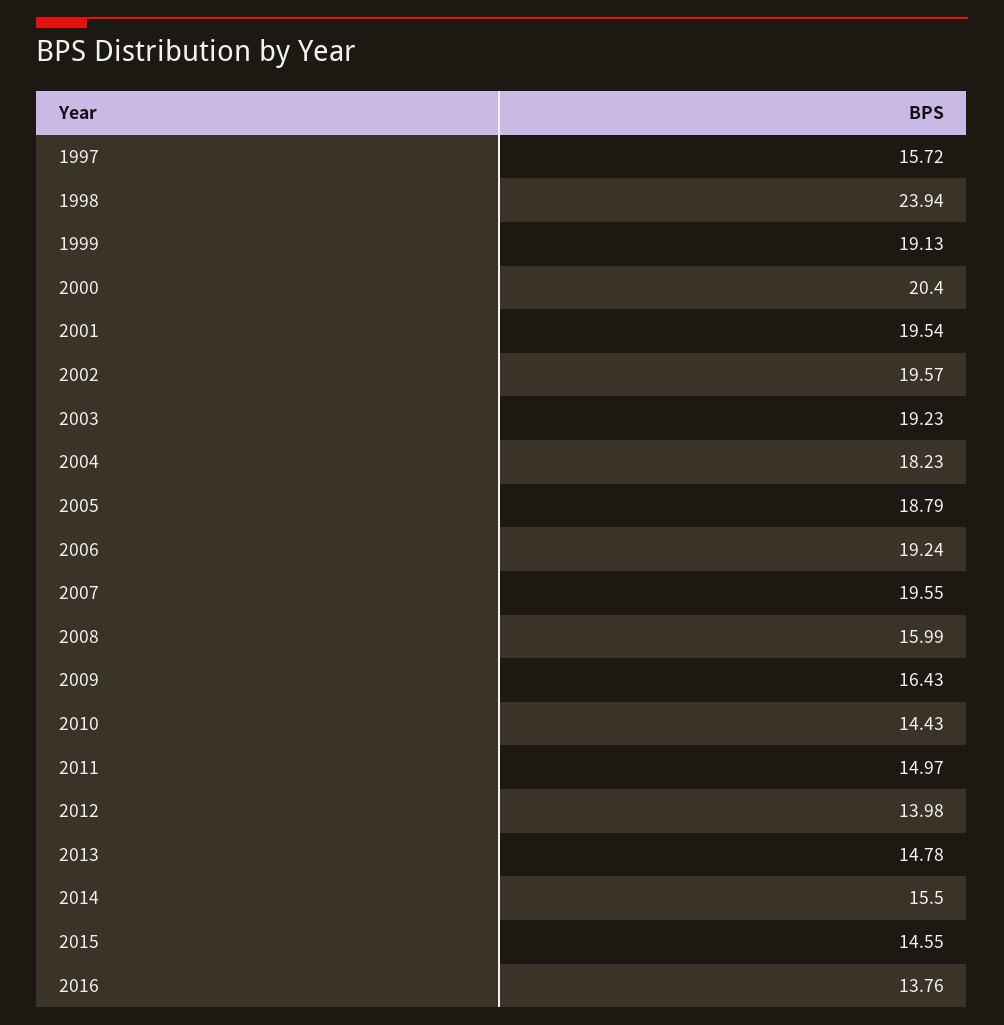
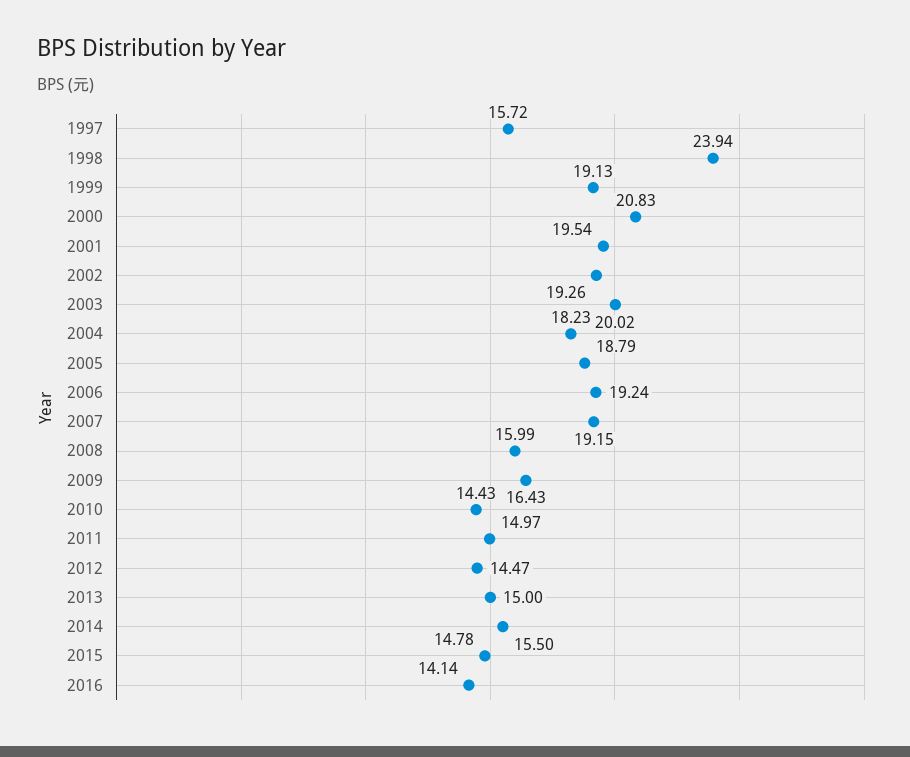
2000: 20.4 -> 20.83
2002: 19.57 -> 19.26
2003: 19.23 -> 20.02
2007: 19.55 -> 19.15
2012: 13.98 -> 14.47
2013: 14.78 -> 15
2015: 14.55 -> 14.78
2016: 13.76 -> 14.14

